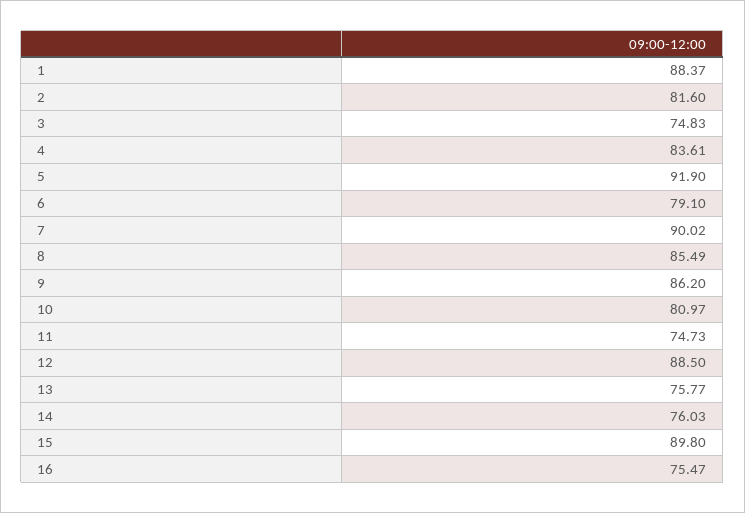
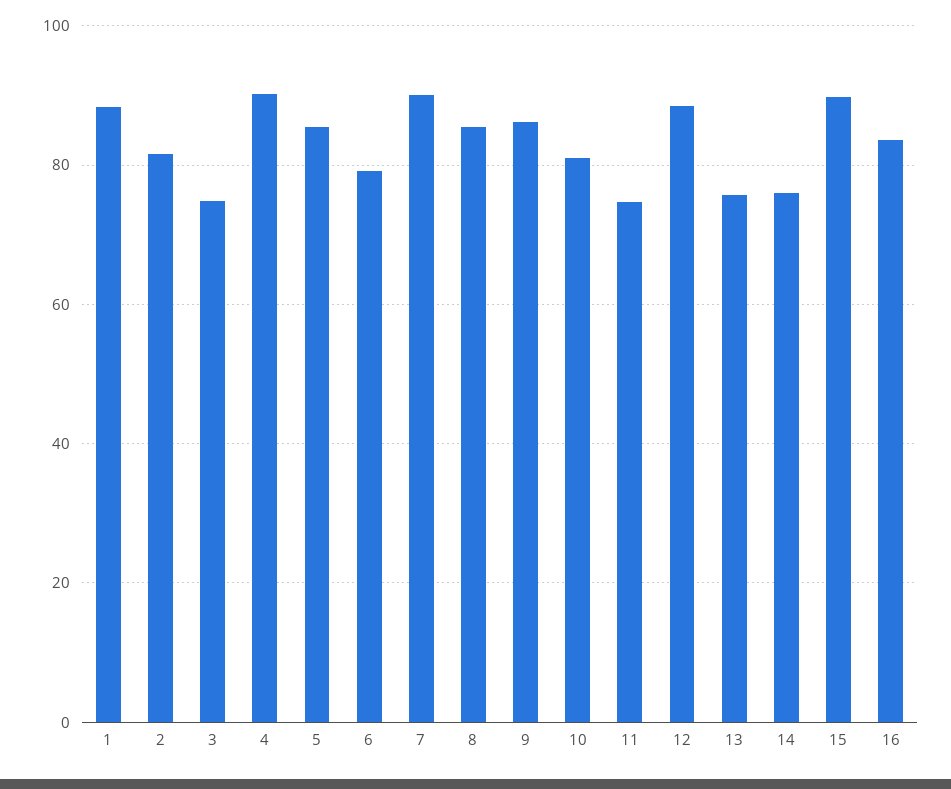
4: 83.61 -> 90
5: 91.9 -> 86
16: 75.47 -> 84

